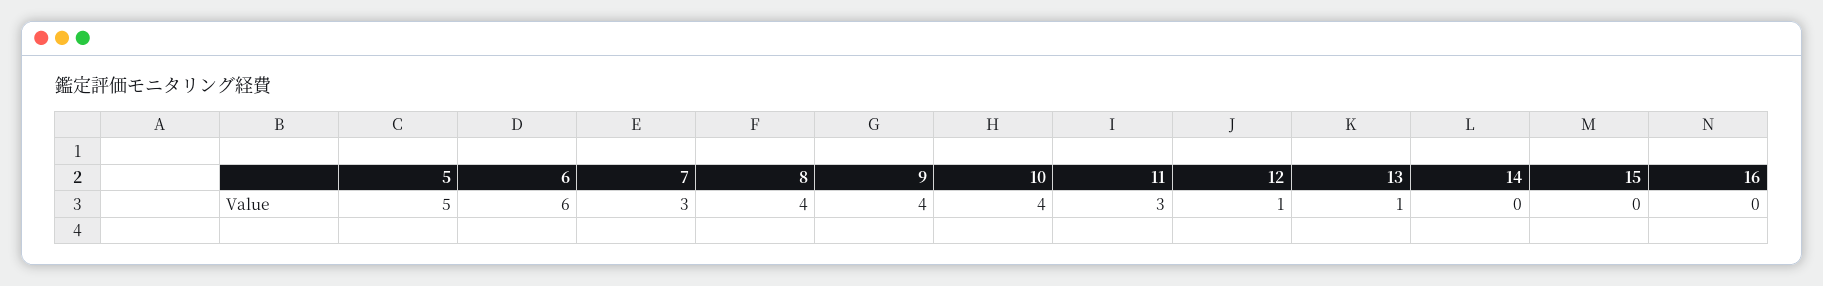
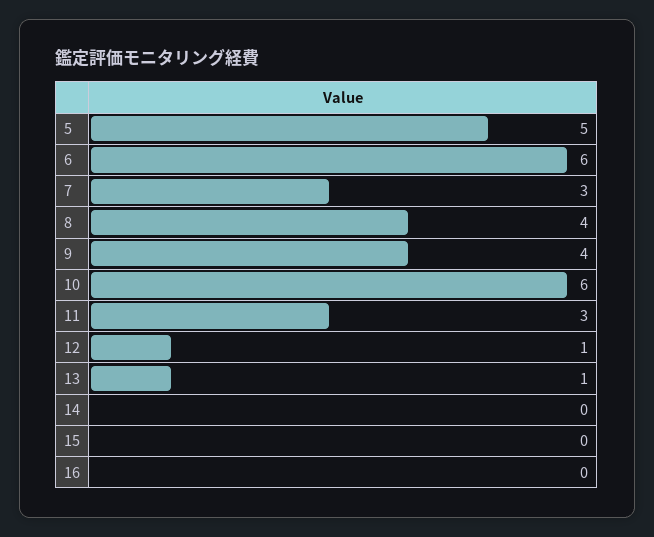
10: 4 -> 6

